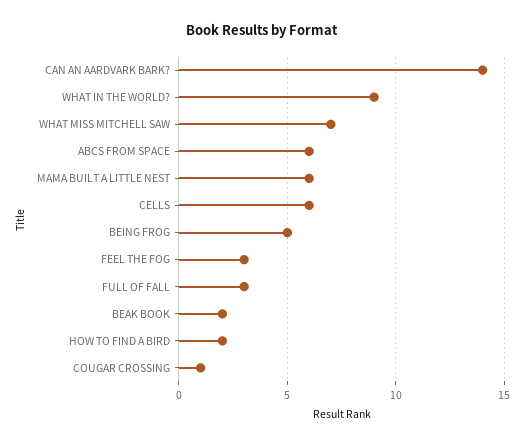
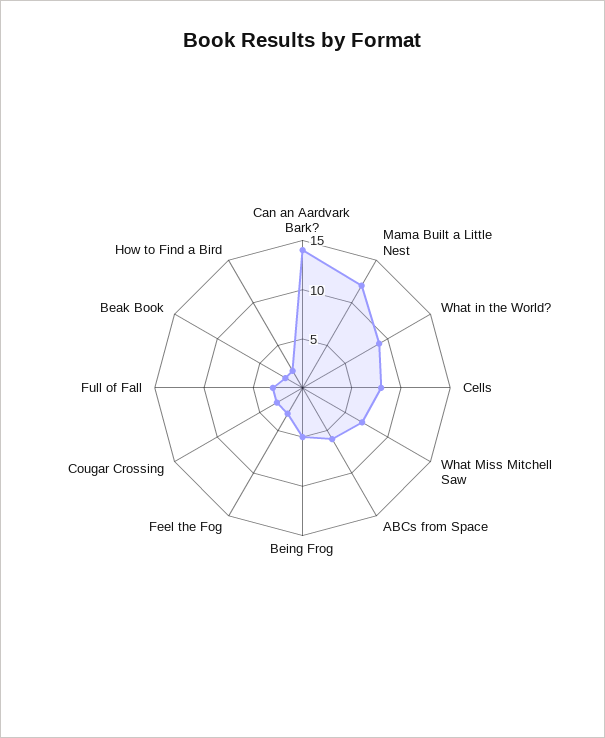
MAMA BUILT A LITTLE NEST: 6 -> 12
CELLS: 6 -> 8
COUGAR CROSSING: 1 -> 3

